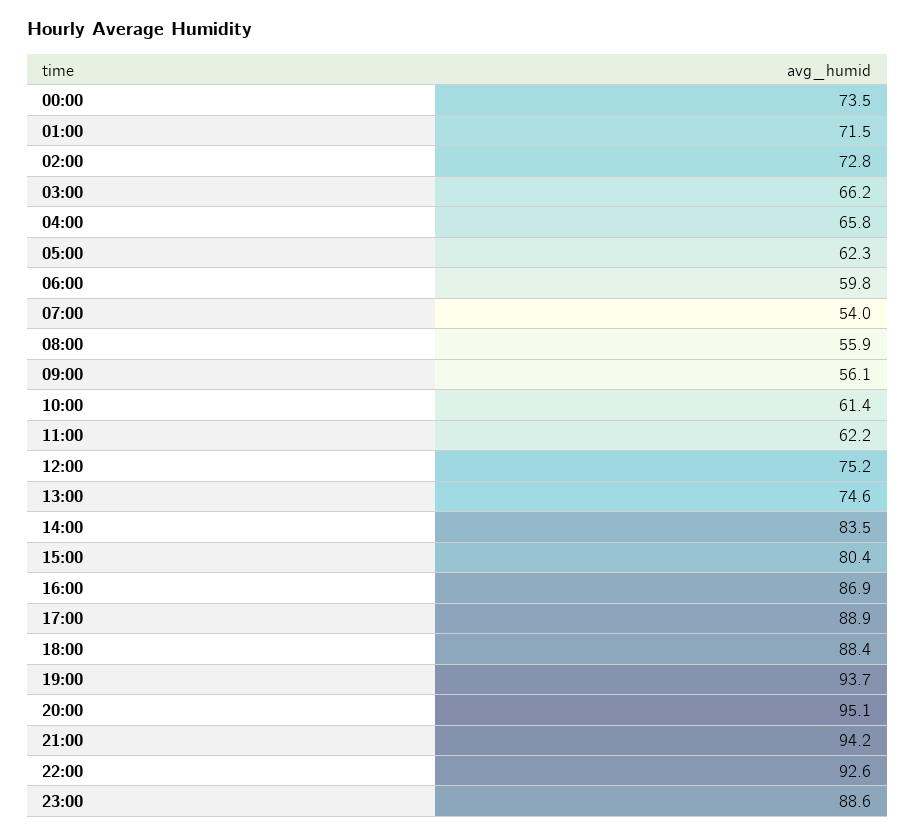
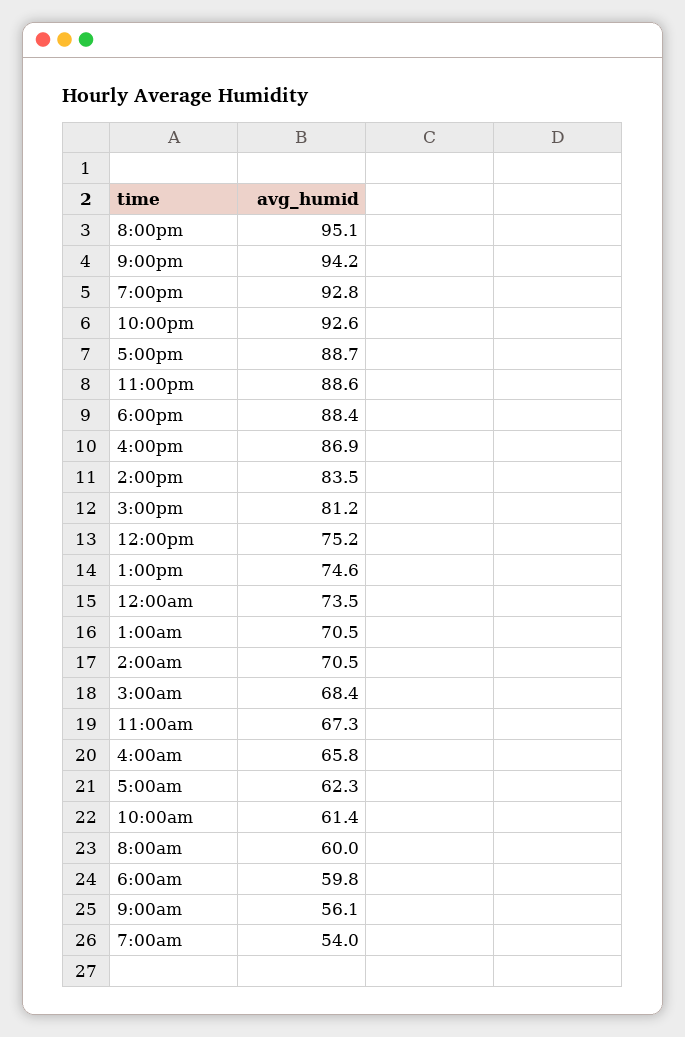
01:00: 71.5 -> 70.5
02:00: 72.8 -> 70.5
03:00: 66.2 -> 68.4
08:00: 55.9 -> 60
11:00: 62.2 -> 67.3
15:00: 80.4 -> 81.2
17:00: 88.9 -> 88.7
19:00: 93.7 -> 92.8

